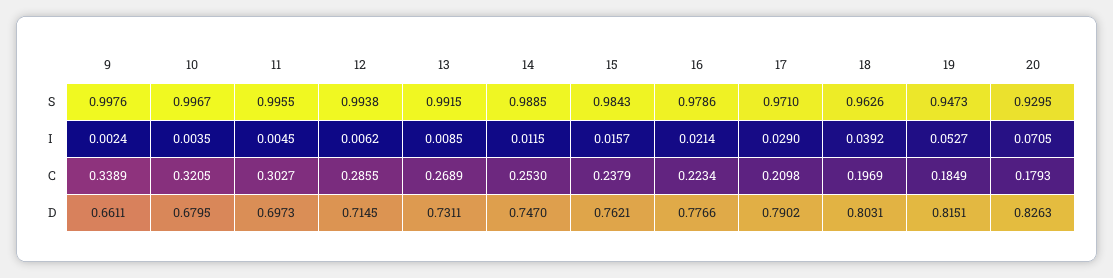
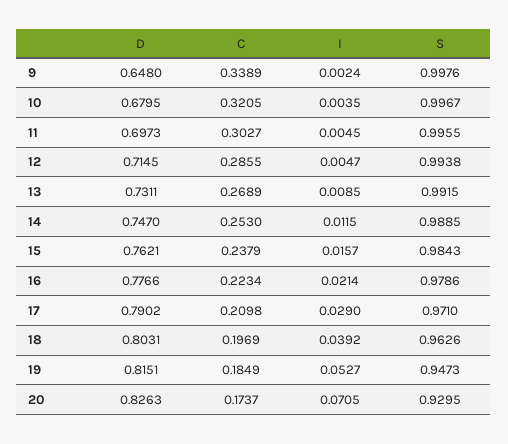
12, I: 0.0062 -> 0.0047
20, C: 0.1793 -> 0.1737
9, D: 0.6611 -> 0.648

